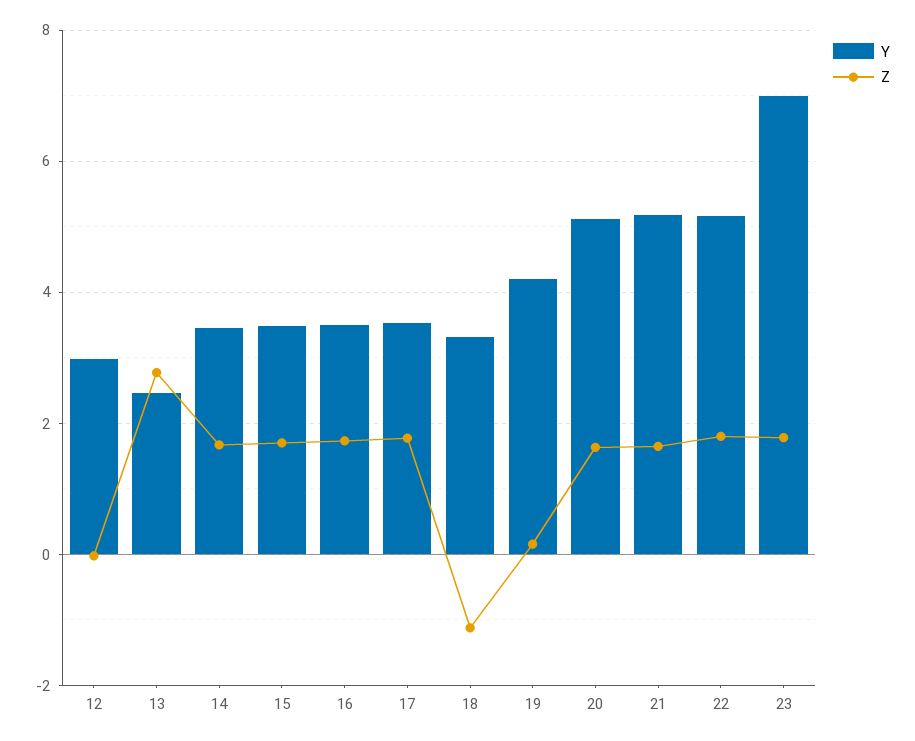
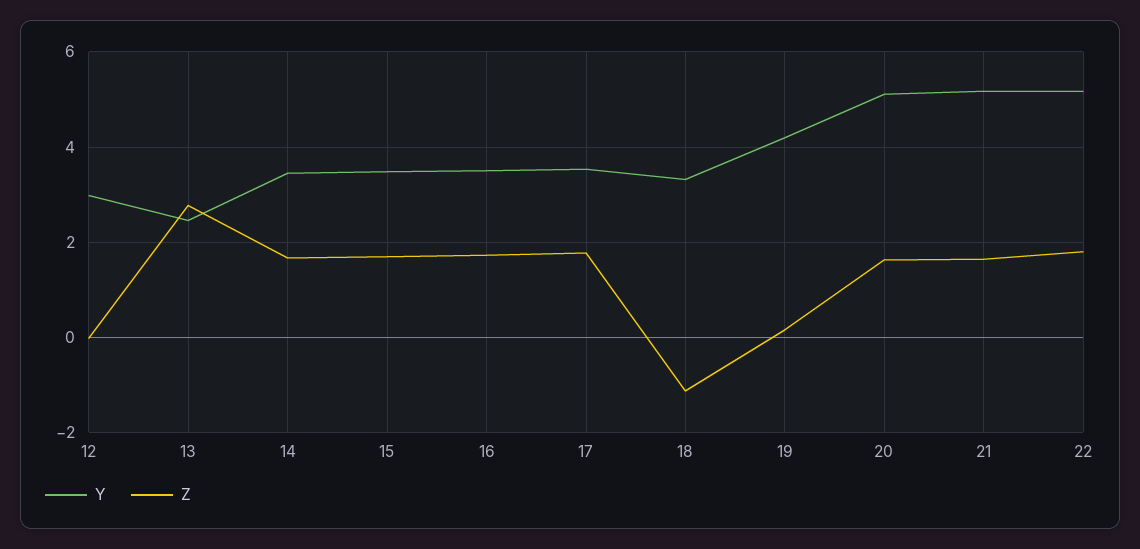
Y, 23: 7 -> none
Z, 23: 1.8 -> none

